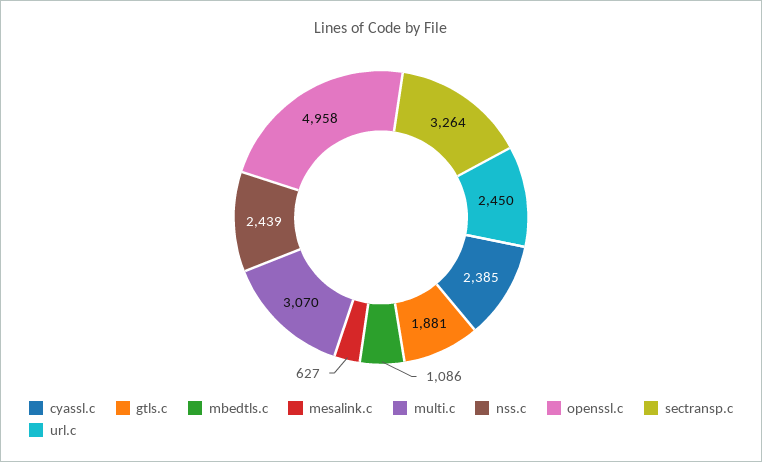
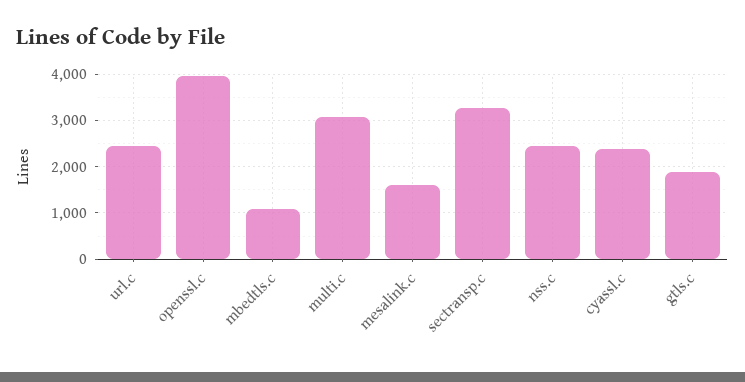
mesalink.c: 627 -> 1600
openssl.c: 4958 -> 4000

